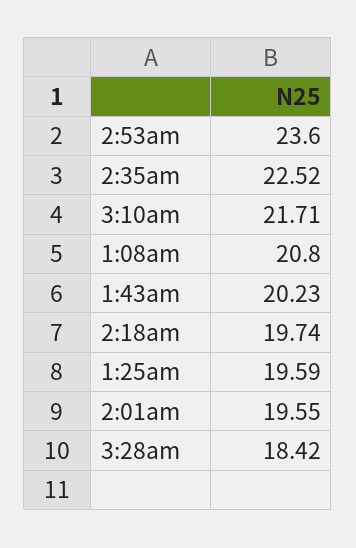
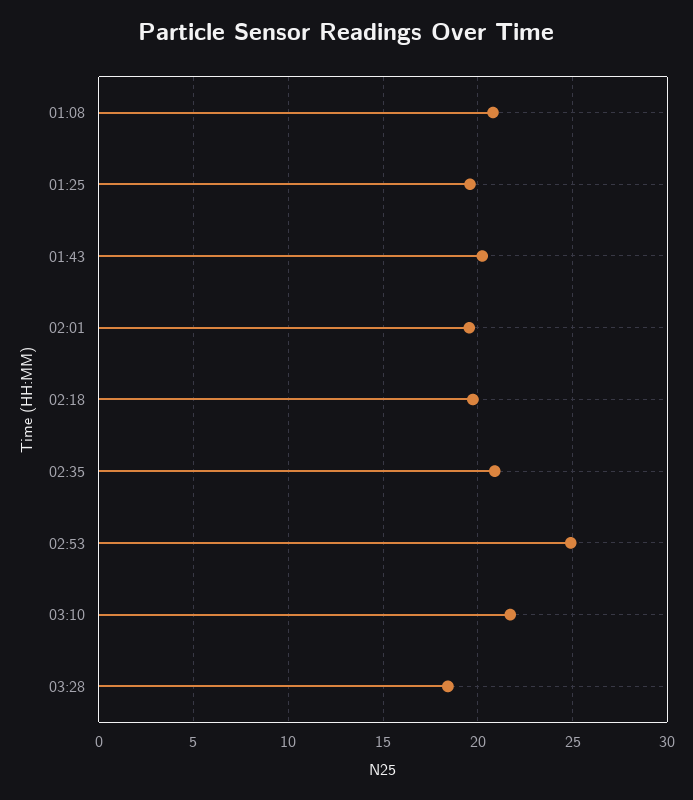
2:53am: 23.6 -> 25
2:35am: 22.52 -> 21

